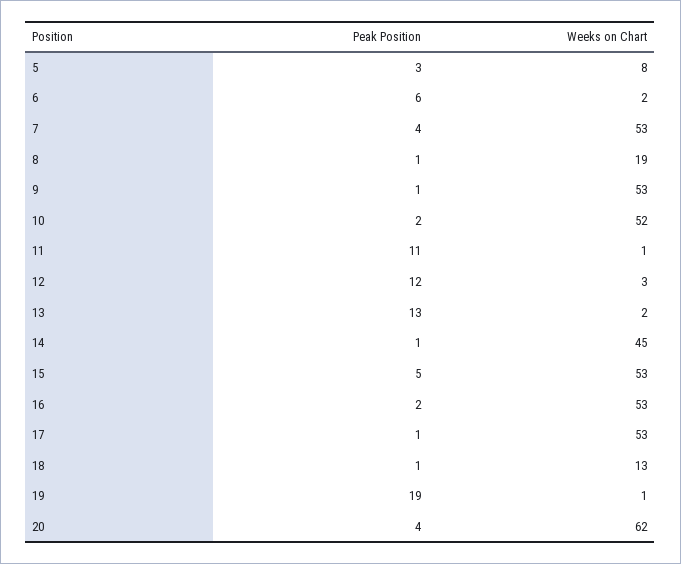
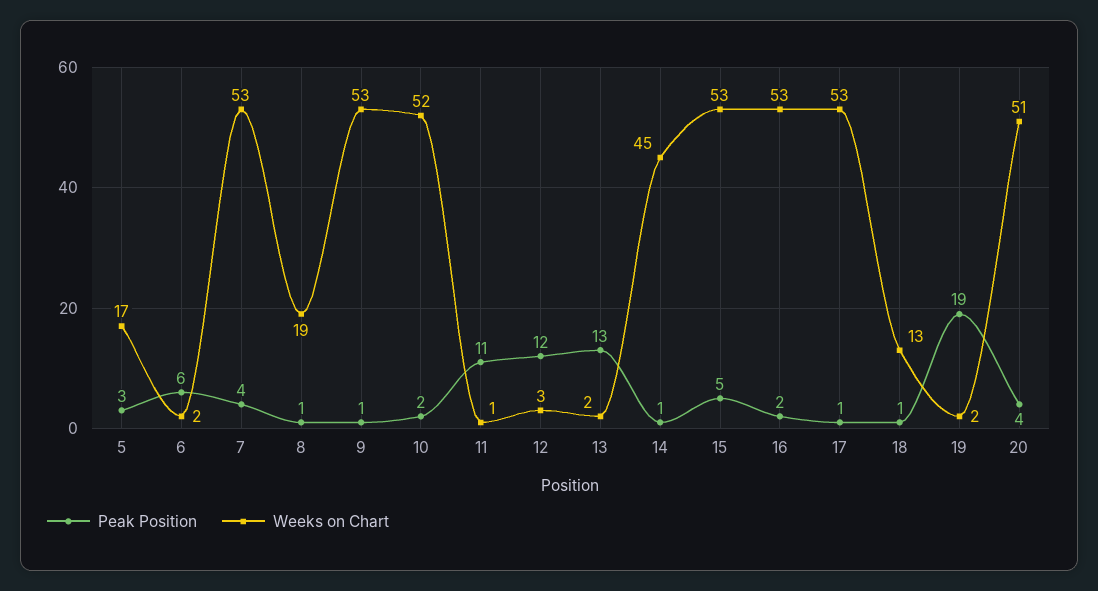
Weeks on Chart, 5: 8 -> 17
Weeks on Chart, 19: 1 -> 2
Weeks on Chart, 20: 62 -> 51

